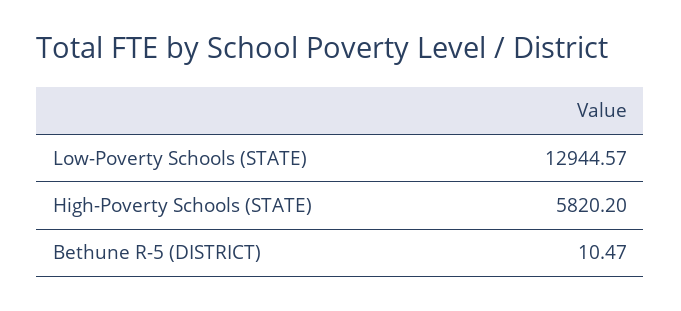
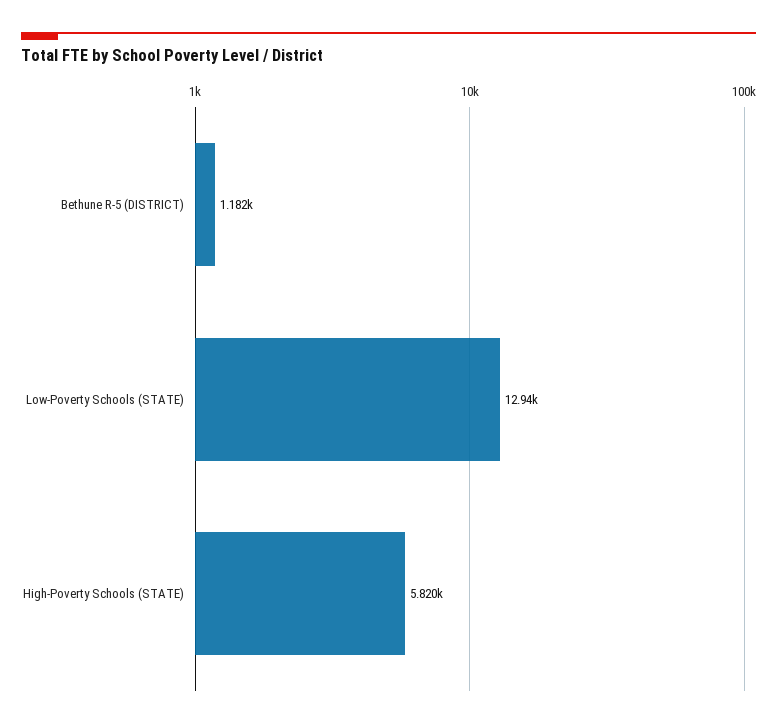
Bethune R-5 (DISTRICT): 10.47 -> 1182

